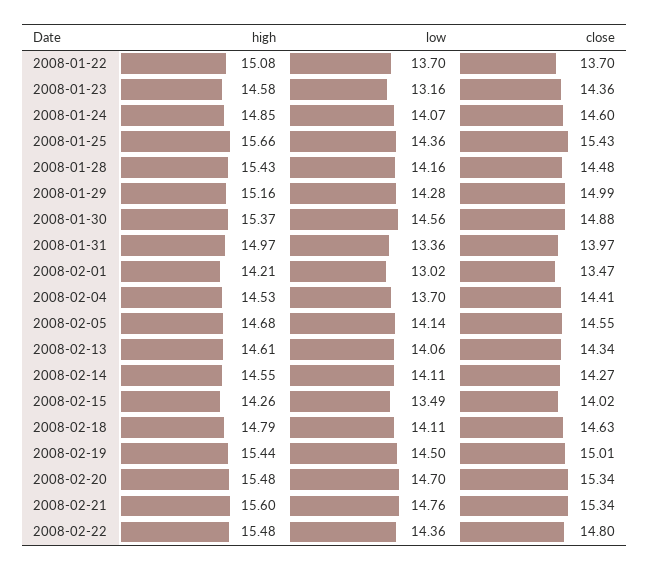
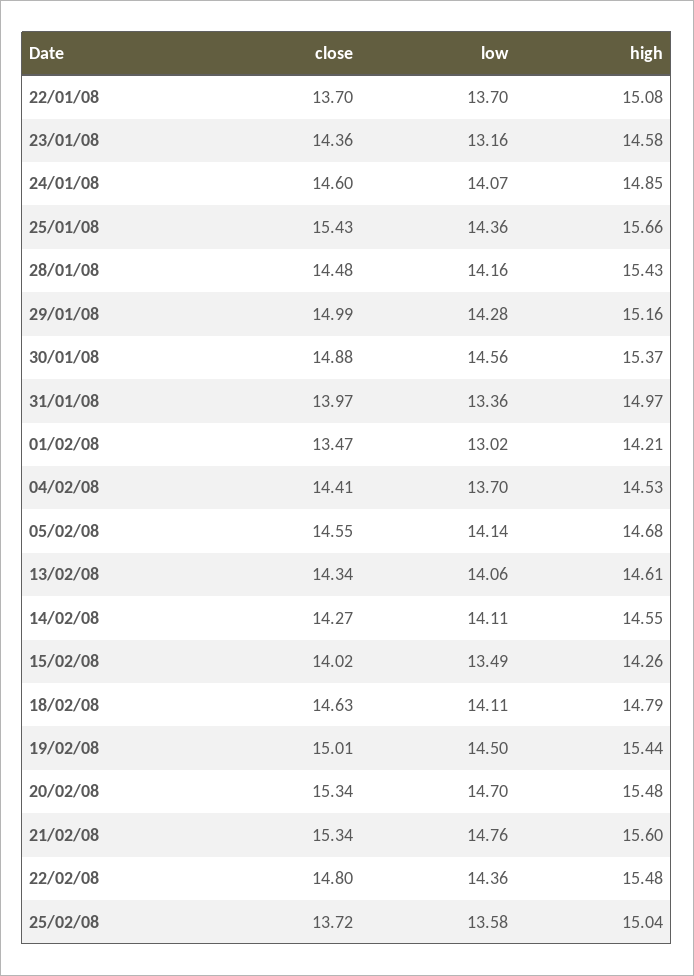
close, 25/02/08: none -> 13.72
low, 25/02/08: none -> 13.58
high, 25/02/08: none -> 15.04

